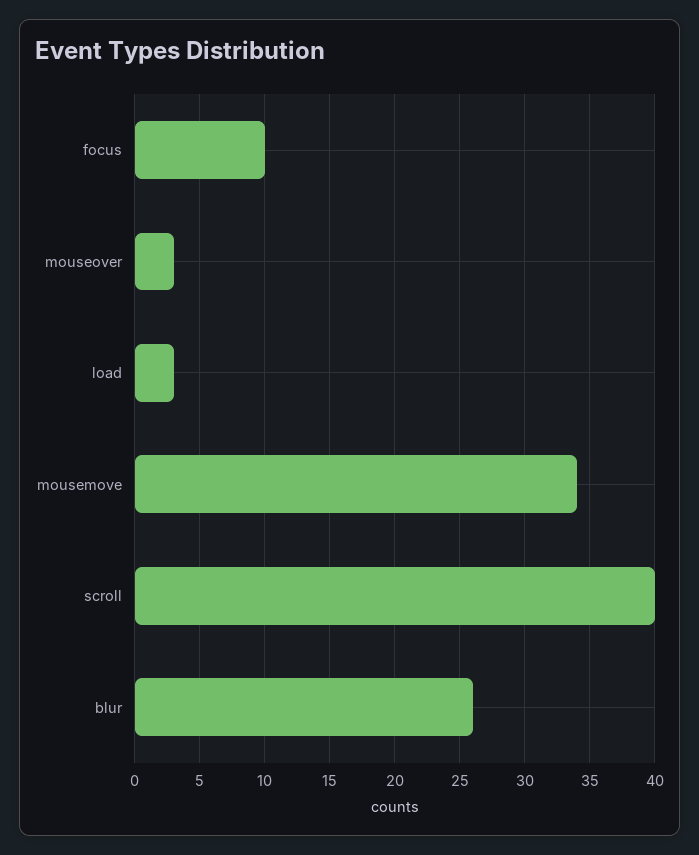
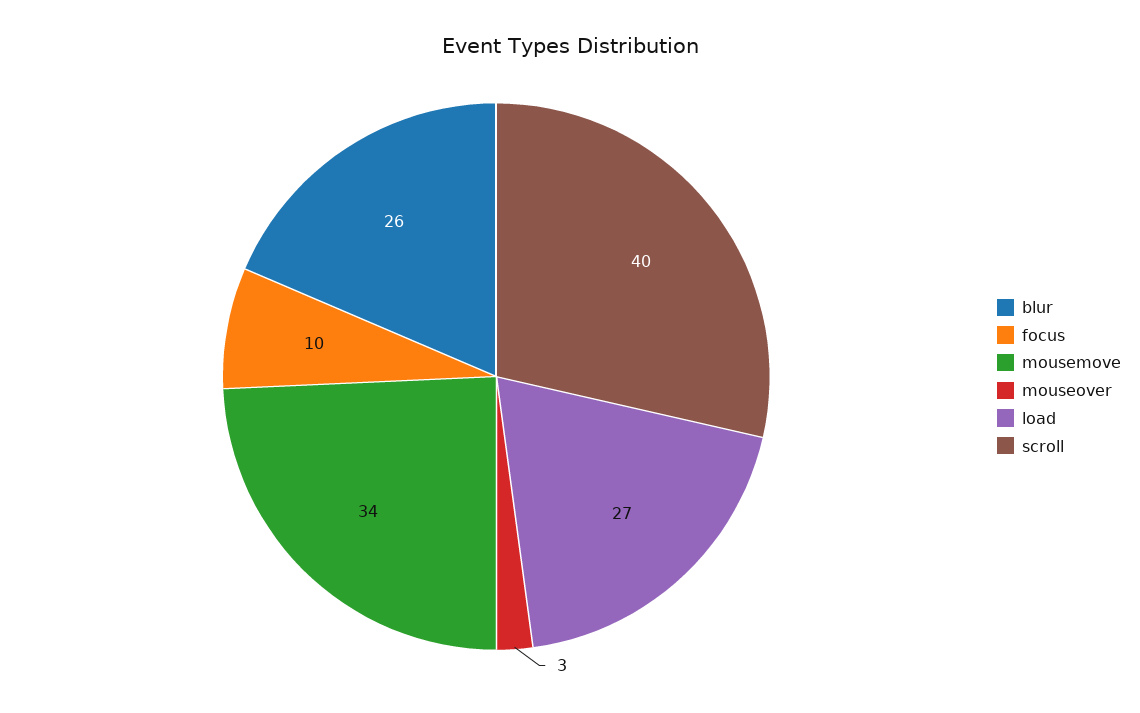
load: 3 -> 27

